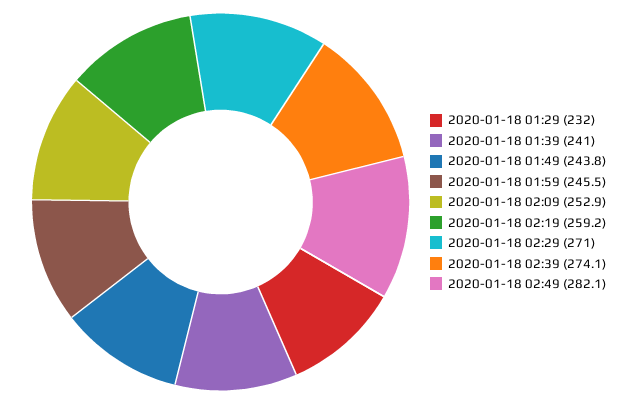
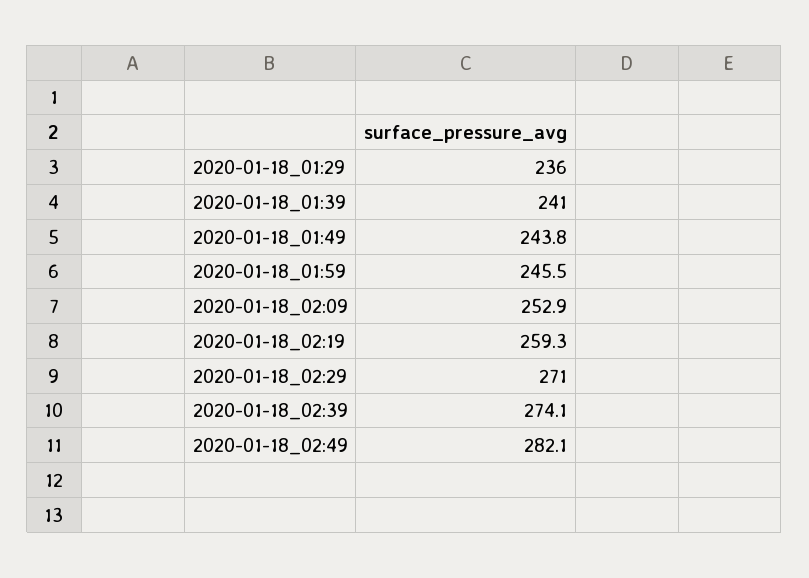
2020-01-18 01:29: 232 -> 236
2020-01-18 02:19: 259.2 -> 259.3

